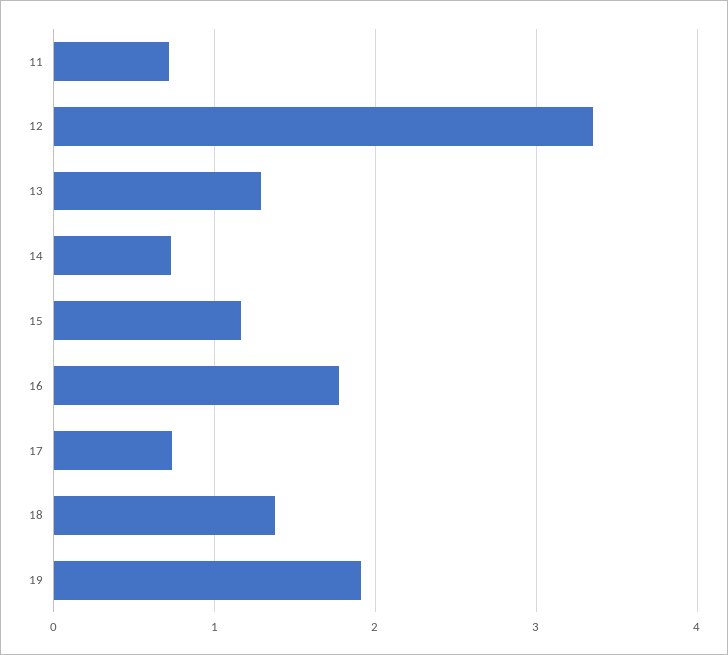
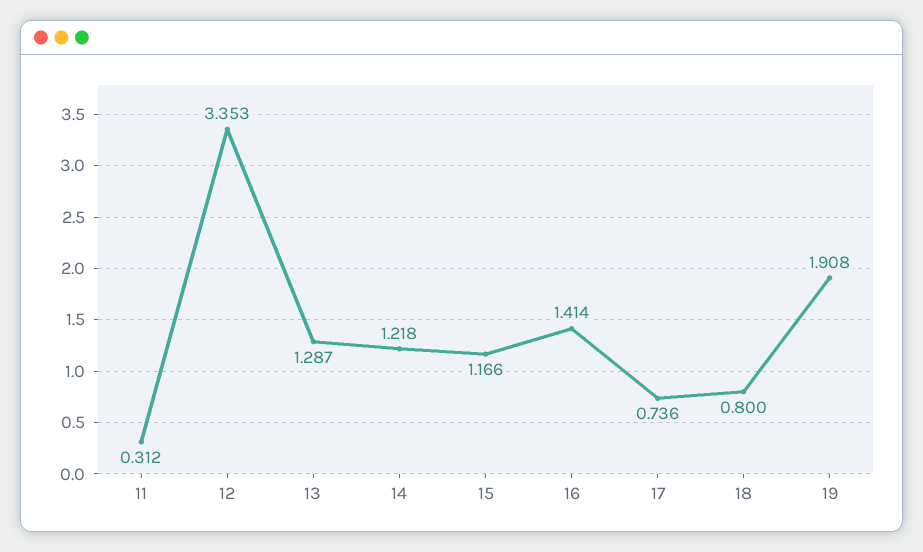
11: 0.7 -> 0.312
14: 0.7 -> 1.218
16: 1.8 -> 1.414
18: 1.4 -> 0.8

